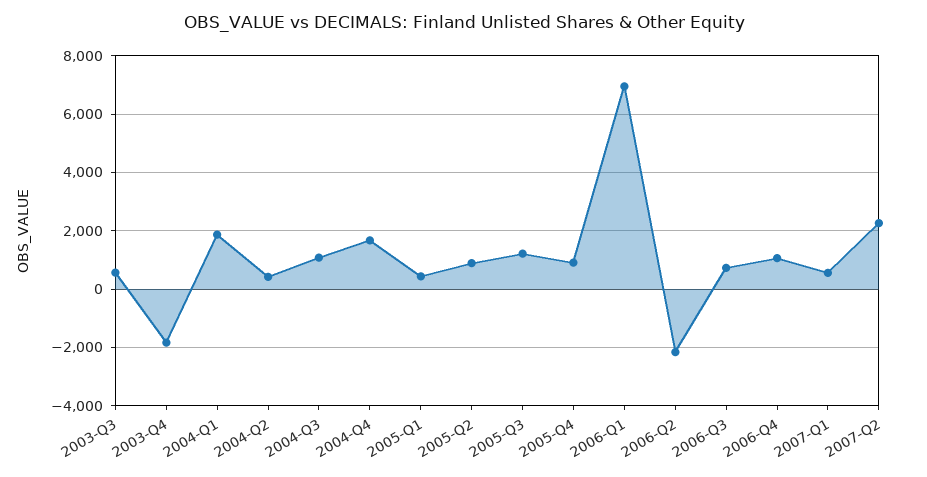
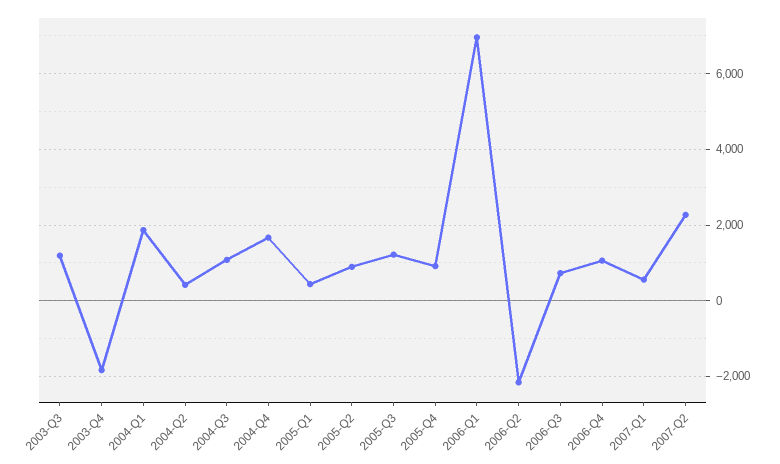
2003-Q3: 500 -> 1200

